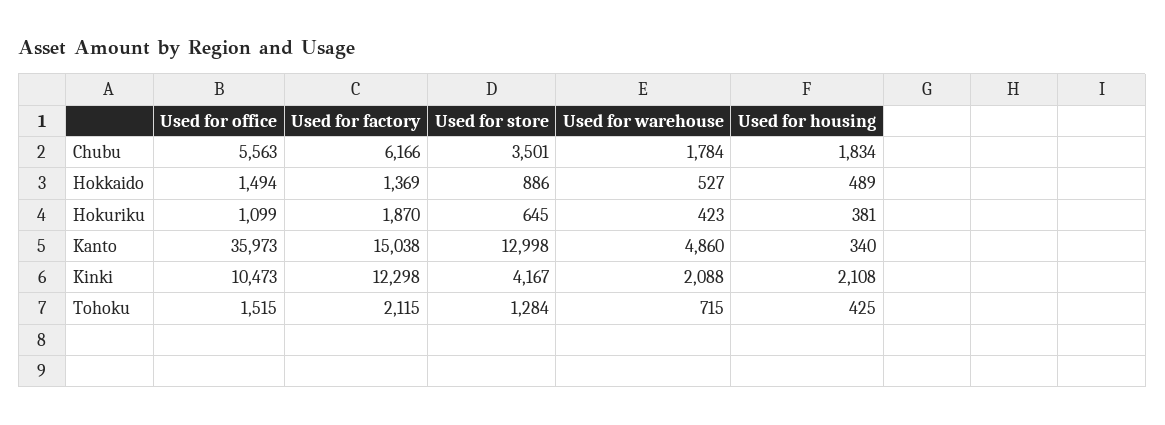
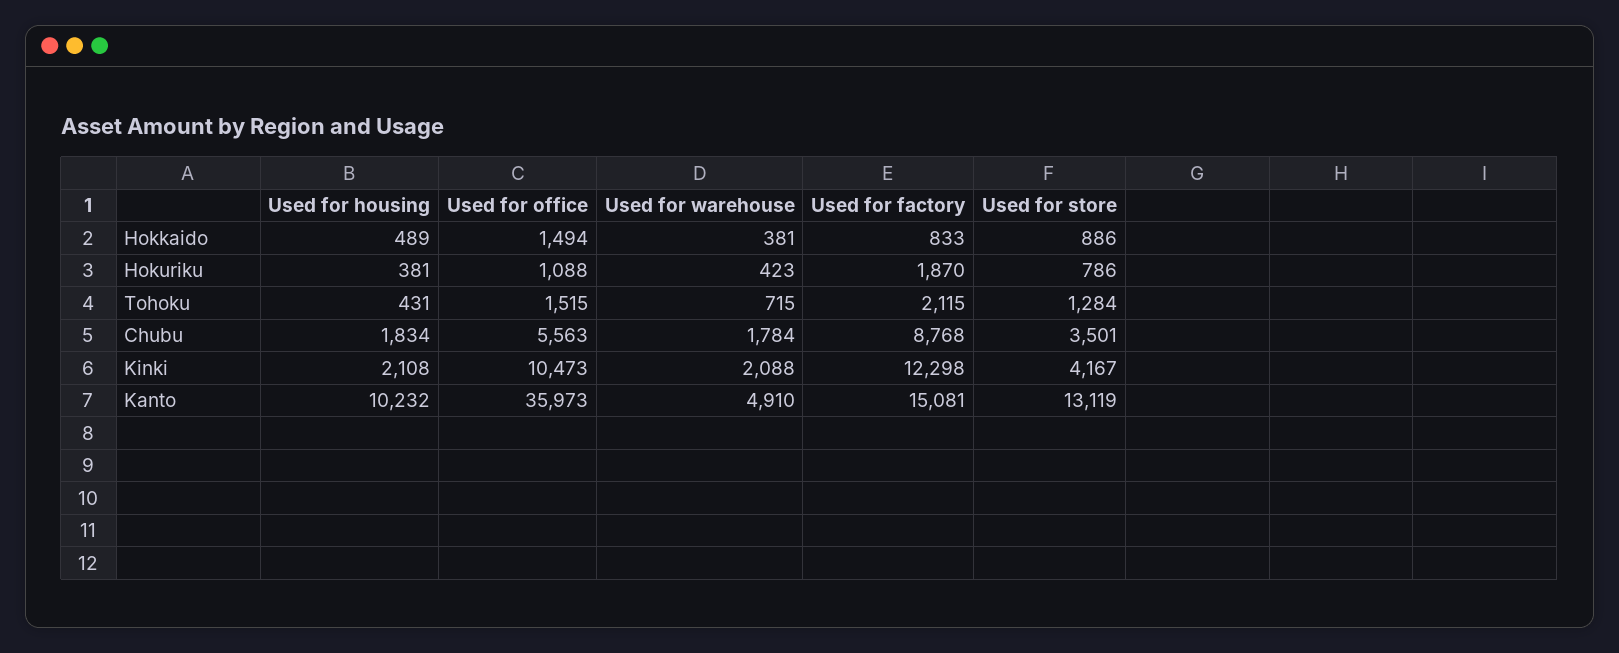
Used for factory, Chubu: 6166 -> 8768
Used for factory, Hokkaido: 1369 -> 833
Used for warehouse, Hokkaido: 527 -> 381
Used for office, Hokuriku: 1099 -> 1088
Used for store, Hokuriku: 645 -> 786
Used for factory, Kanto: 15038 -> 15081
Used for store, Kanto: 12998 -> 13119
Used for warehouse, Kanto: 4860 -> 4910
Used for housing, Kanto: 340 -> 10232
Used for housing, Tohoku: 425 -> 431

